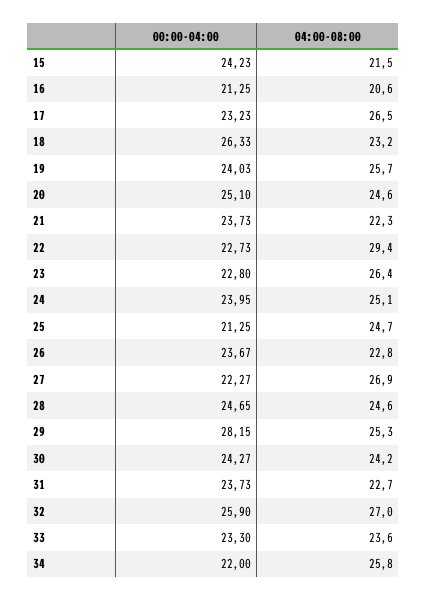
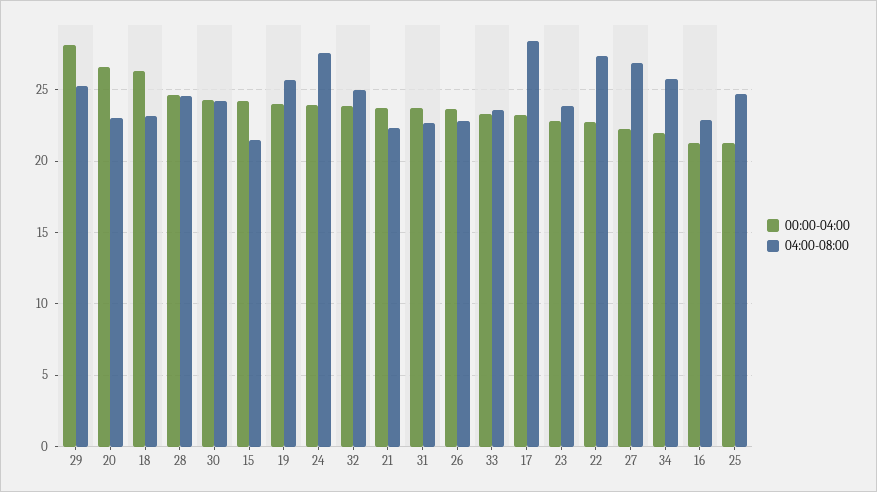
04:00-08:00, 16: 20.6 -> 23
04:00-08:00, 17: 26.5 -> 28.5
00:00-04:00, 20: 25.1 -> 26.5
04:00-08:00, 20: 24.6 -> 23
04:00-08:00, 22: 29.4 -> 27.5
04:00-08:00, 23: 26.4 -> 24
04:00-08:00, 24: 25.1 -> 27.5
00:00-04:00, 32: 25.9 -> 24
04:00-08:00, 32: 27 -> 25

